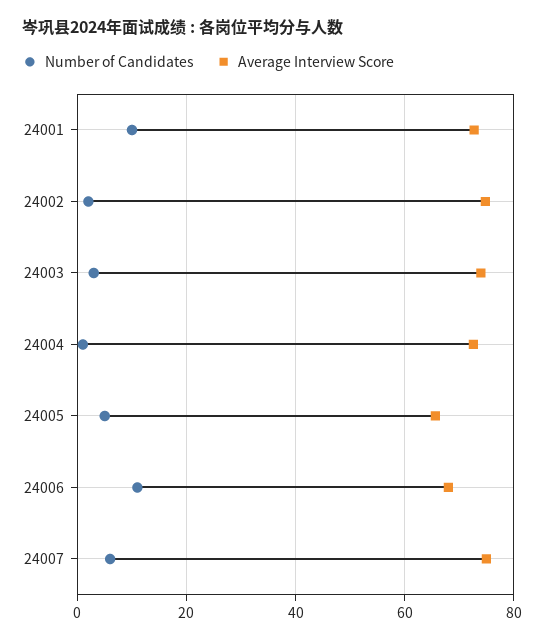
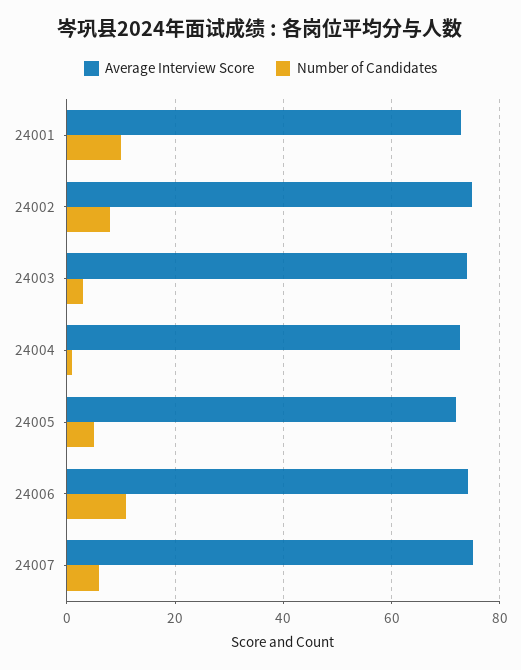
Number of Candidates, 24002: 2 -> 8
Average Interview Score, 24005: 66 -> 72
Average Interview Score, 24006: 68 -> 74

